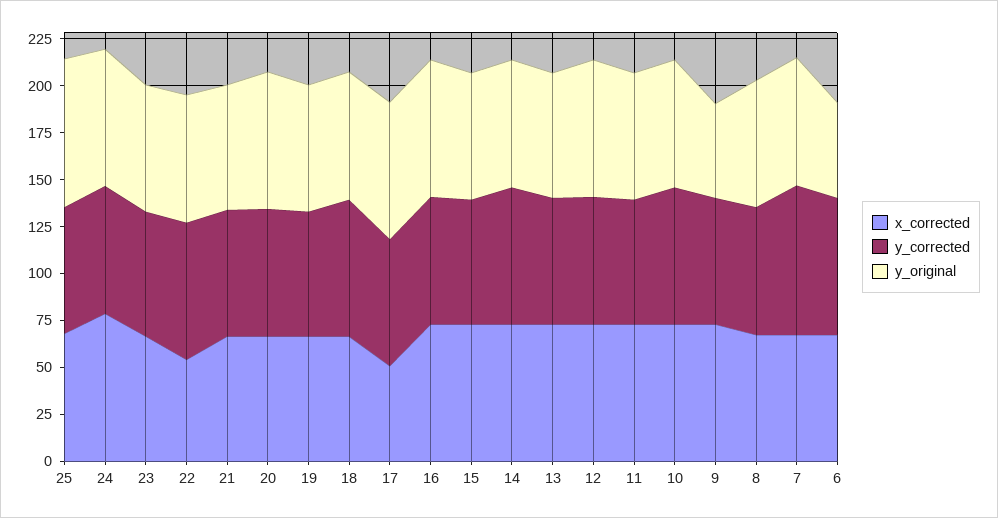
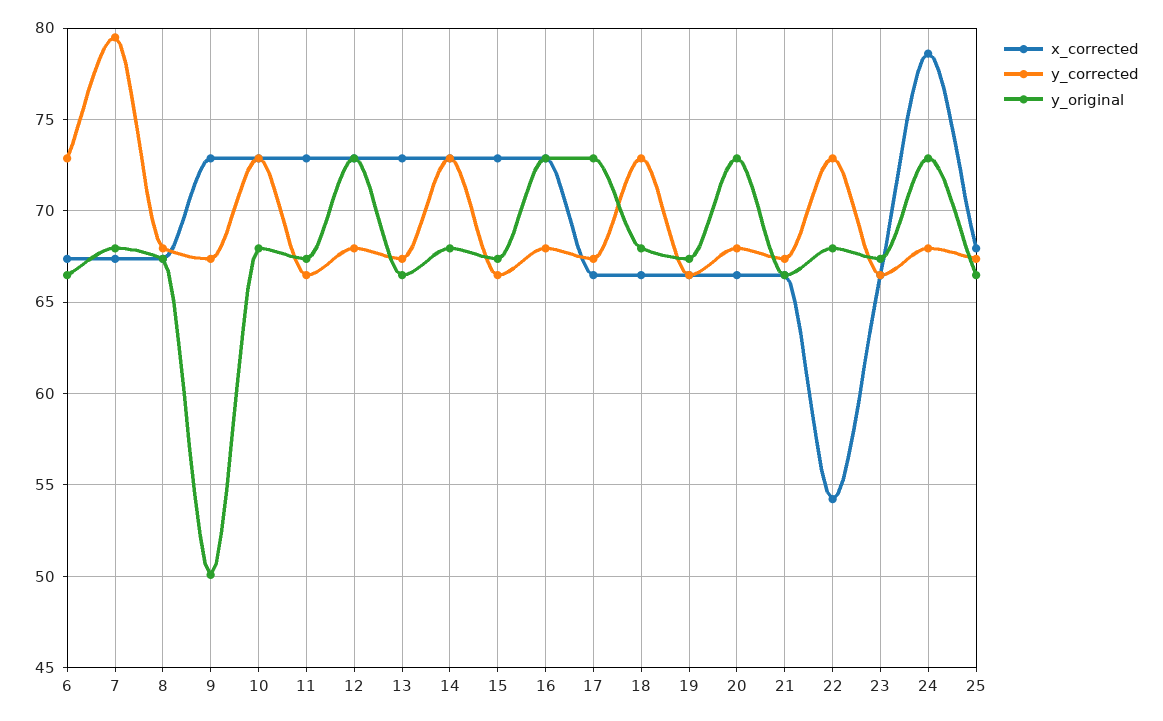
y_original, 25: 80 -> 66.5
x_corrected, 17: 50 -> 66.5
y_original, 6: 50 -> 66.5

